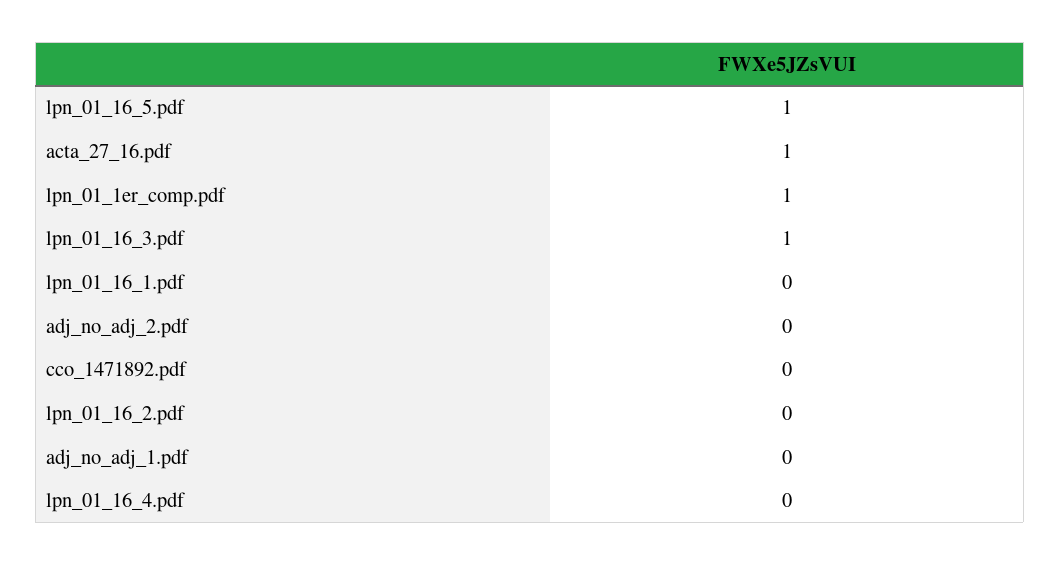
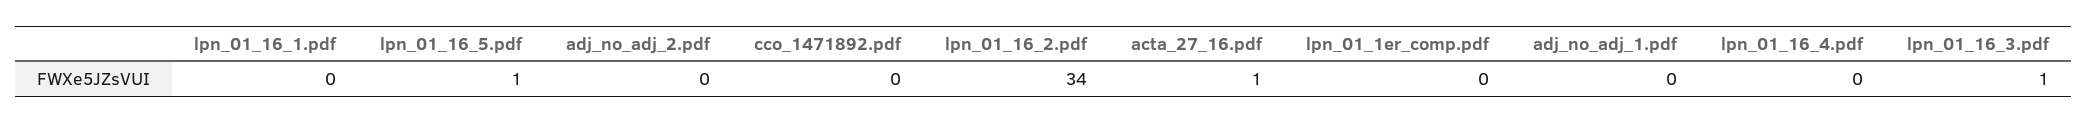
lpn_01_1er_comp.pdf: 1 -> 0
lpn_01_16_2.pdf: 0 -> 34

